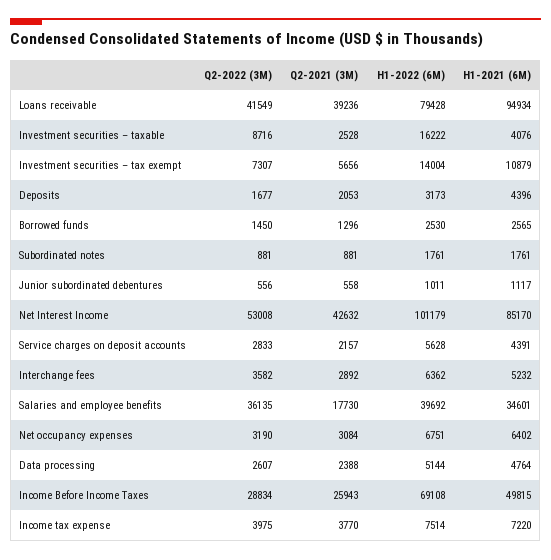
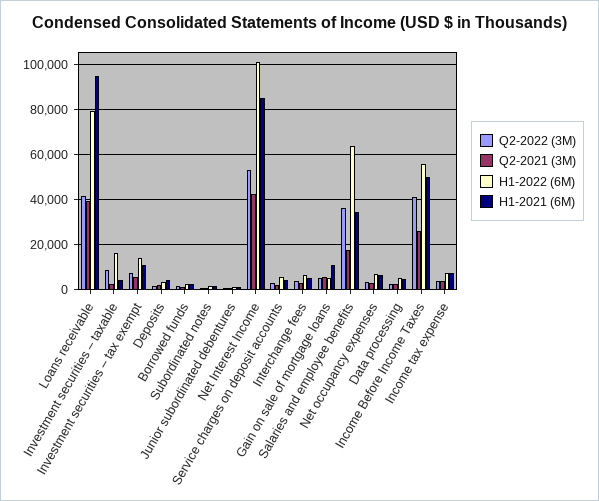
H1-2022 (6M), Salaries and employee benefits: 39692 -> 65000
Q2-2022 (3M), Income Before Income Taxes: 28834 -> 40000
H1-2022 (6M), Income Before Income Taxes: 69108 -> 55000
Q2-2022 (3M), Gain on sale of mortgage loans: none -> 5000
Q2-2021 (3M), Gain on sale of mortgage loans: none -> 5000
H1-2022 (6M), Gain on sale of mortgage loans: none -> 5000
H1-2021 (6M), Gain on sale of mortgage loans: none -> 10000

